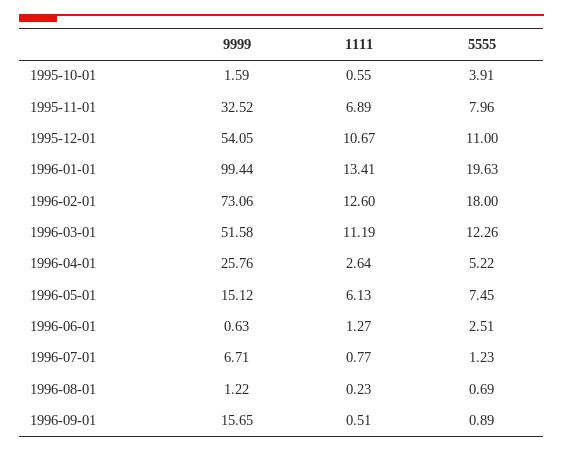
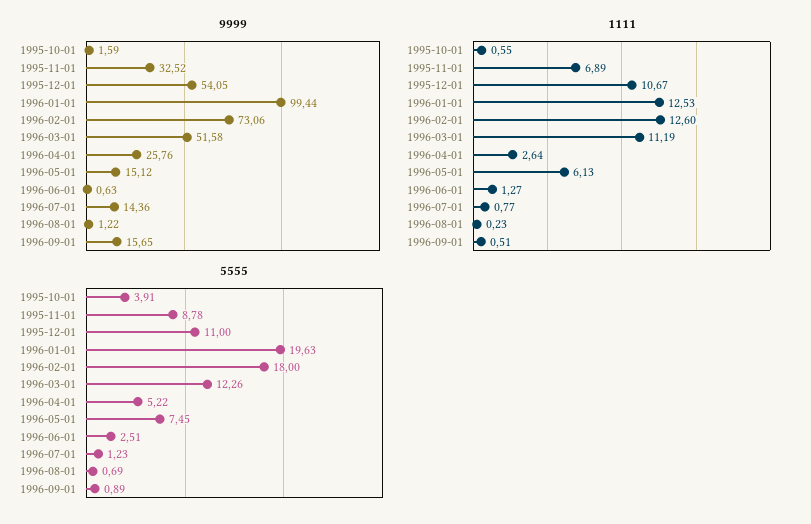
5555, 1995-11-01: 7.96 -> 8.78
1111, 1996-01-01: 13.41 -> 12.53
9999, 1996-07-01: 6.71 -> 14.36

